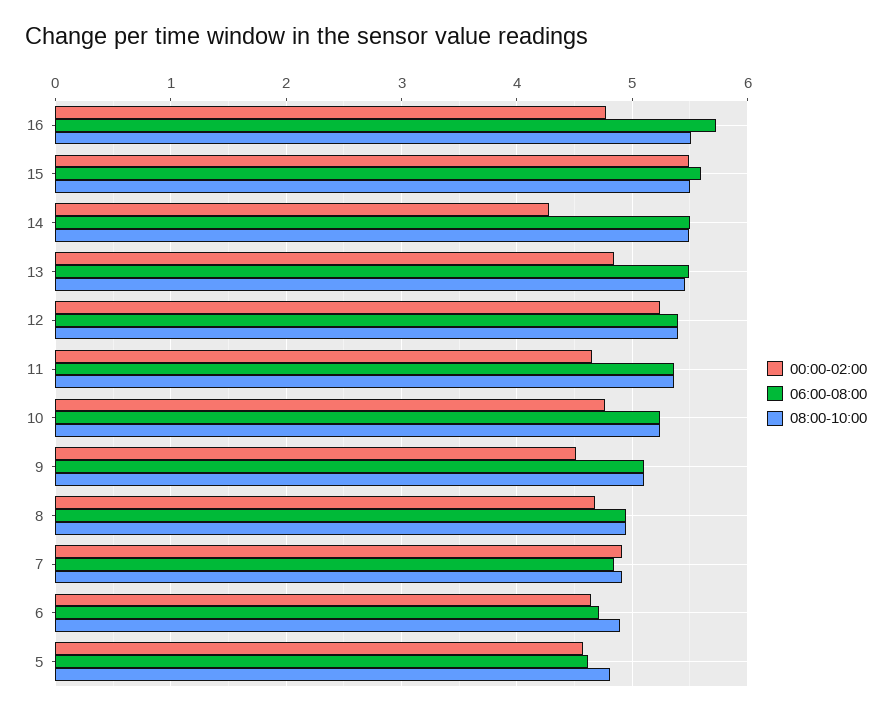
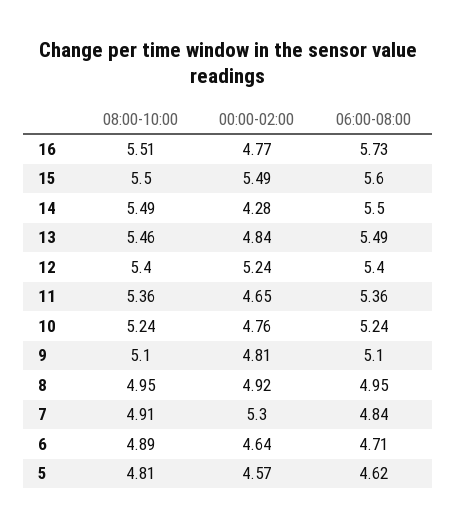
00:00-02:00, 9: 4.5 -> 4.81
00:00-02:00, 8: 4.7 -> 4.92
00:00-02:00, 7: 4.9 -> 5.3

